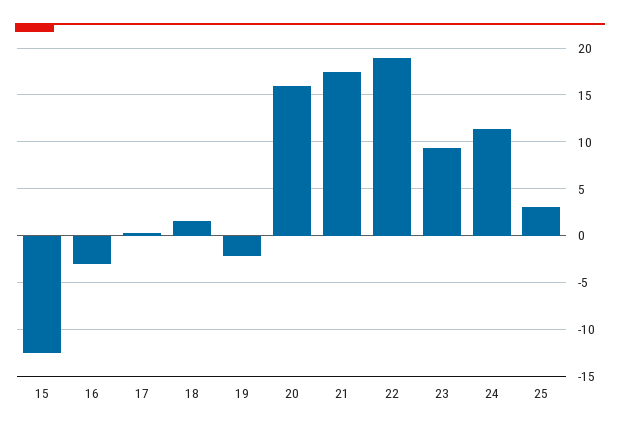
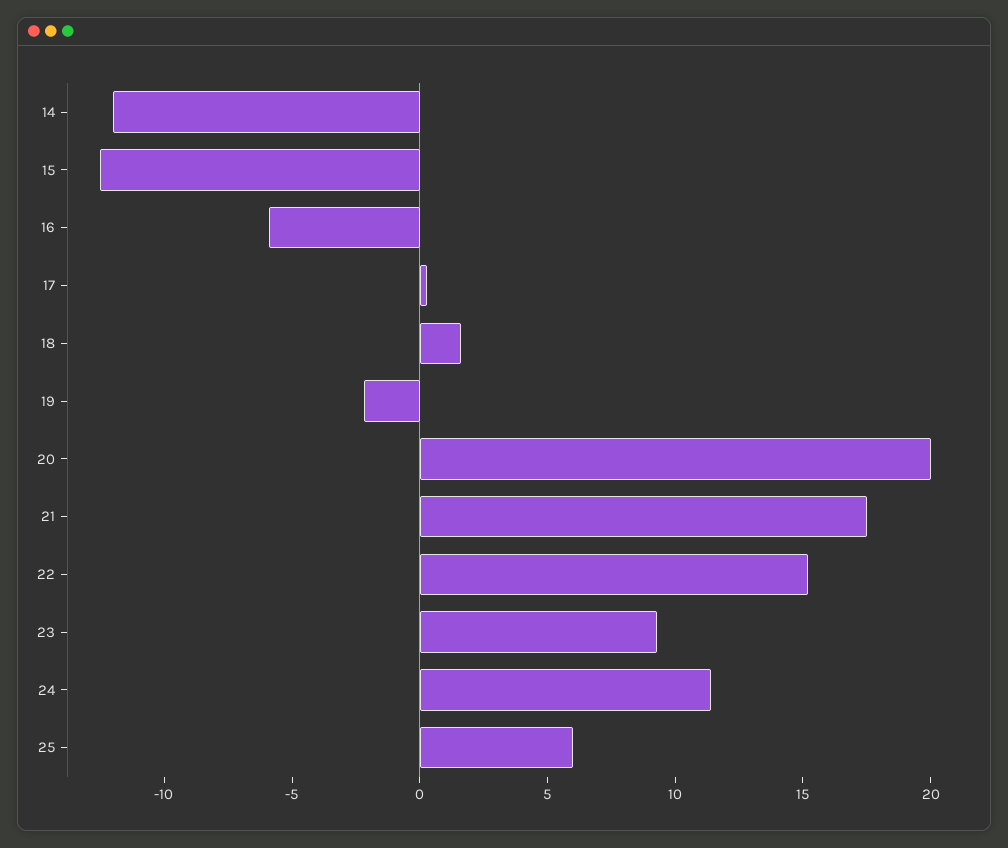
16: -3 -> -6
20: 16 -> 20
22: 19 -> 15
25: 3 -> 6
14: none -> -12

